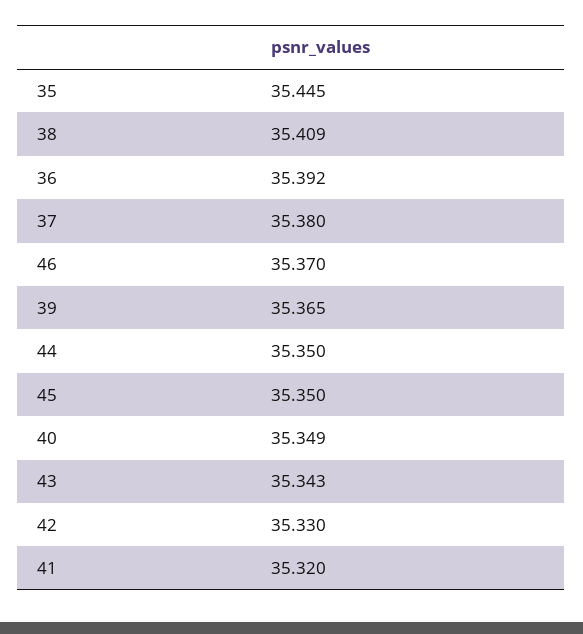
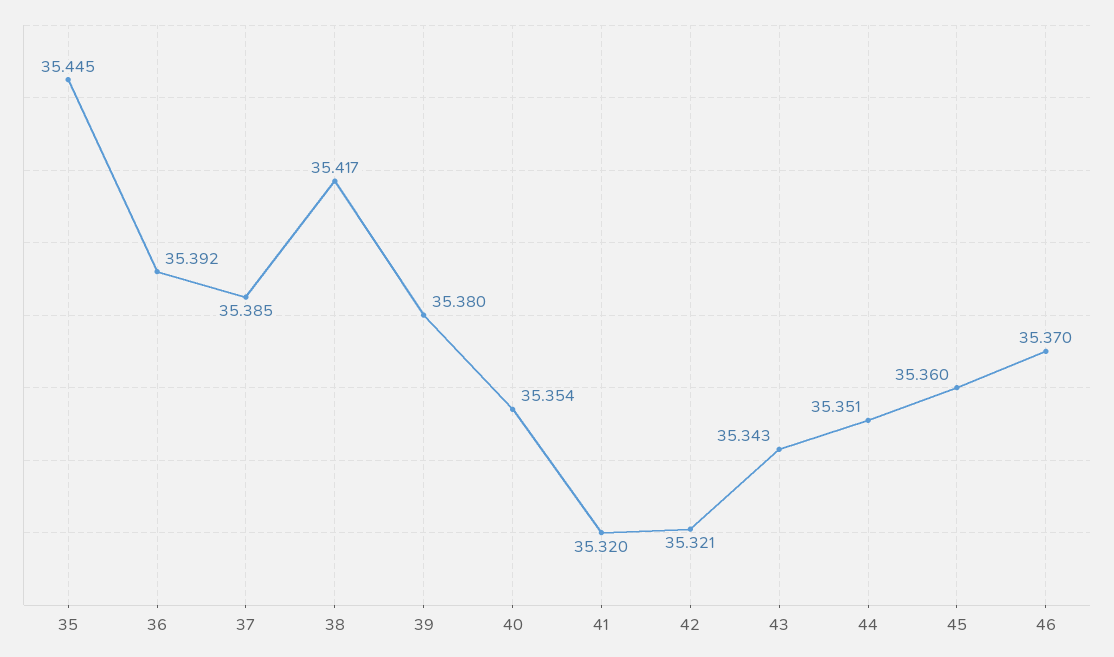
38: 35.409 -> 35.417
37: 35.38 -> 35.385
39: 35.365 -> 35.38
44: 35.35 -> 35.351
45: 35.35 -> 35.36
40: 35.349 -> 35.354
42: 35.33 -> 35.321

